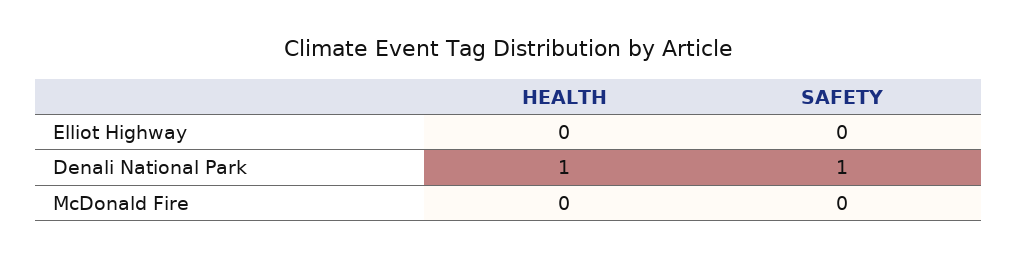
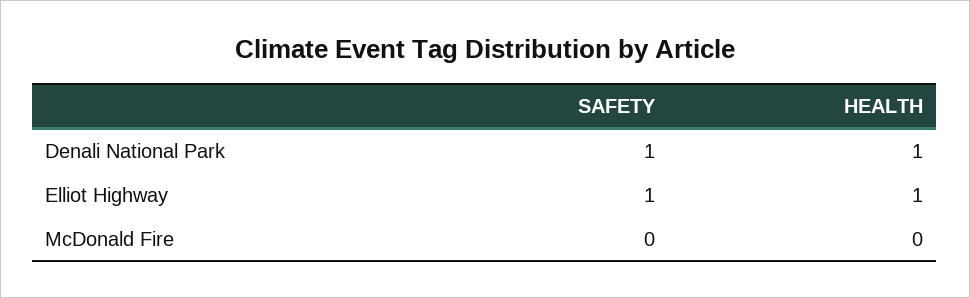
HEALTH, Elliot Highway: 0 -> 1
SAFETY, Elliot Highway: 0 -> 1

